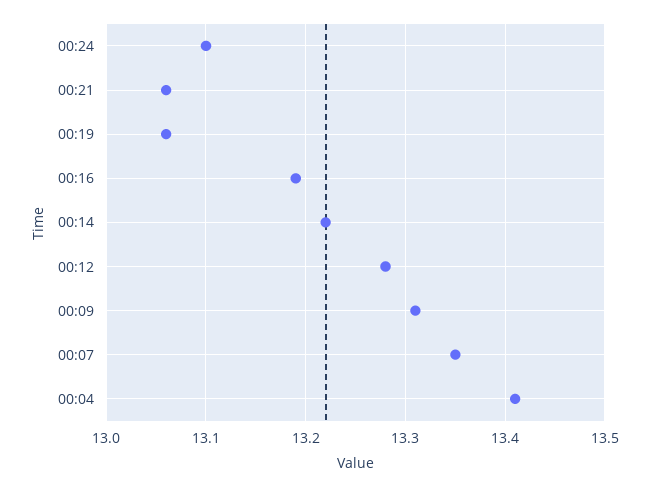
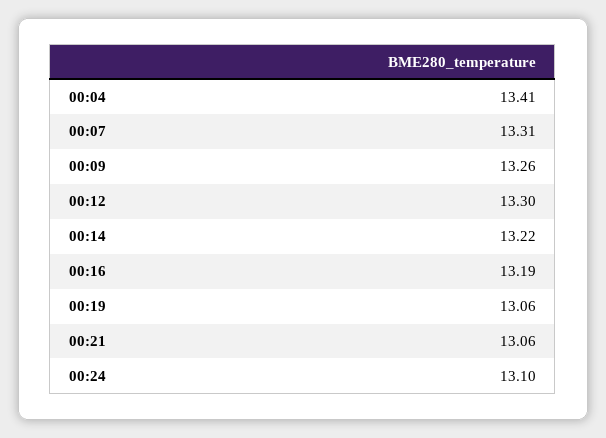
00:12: 13.28 -> 13.3
00:09: 13.31 -> 13.26
00:07: 13.35 -> 13.31

